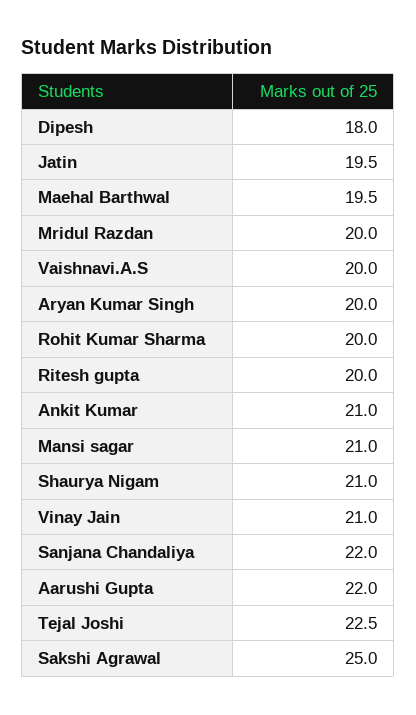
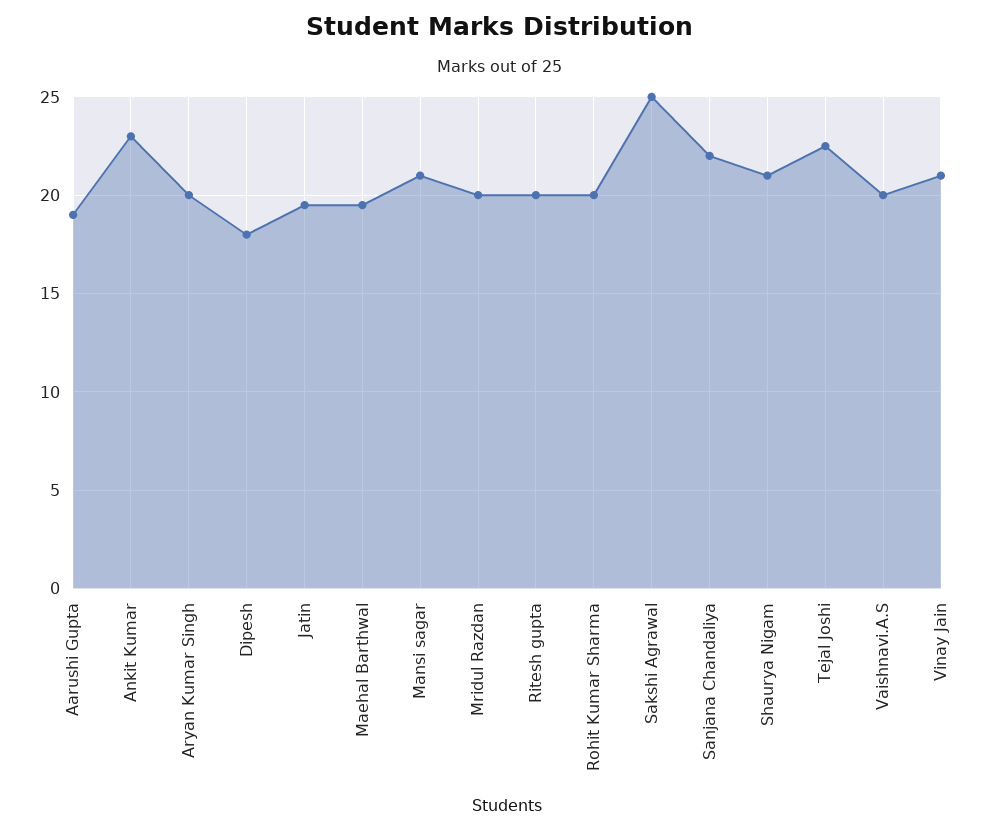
Ankit Kumar: 21 -> 23
Aarushi Gupta: 22 -> 19

